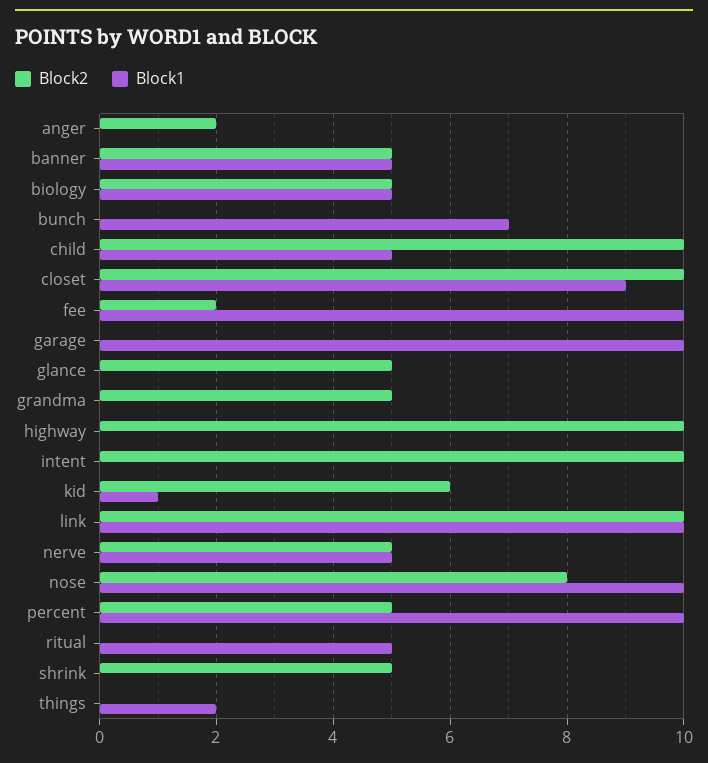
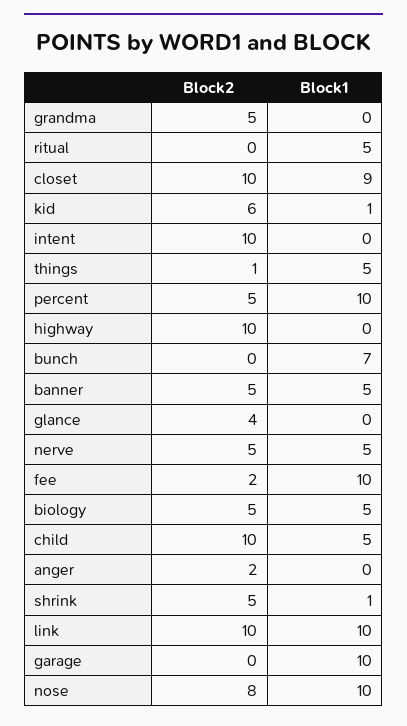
Block2, glance: 5 -> 4
Block1, shrink: 0 -> 1
Block2, things: 0 -> 1
Block1, things: 2 -> 5

